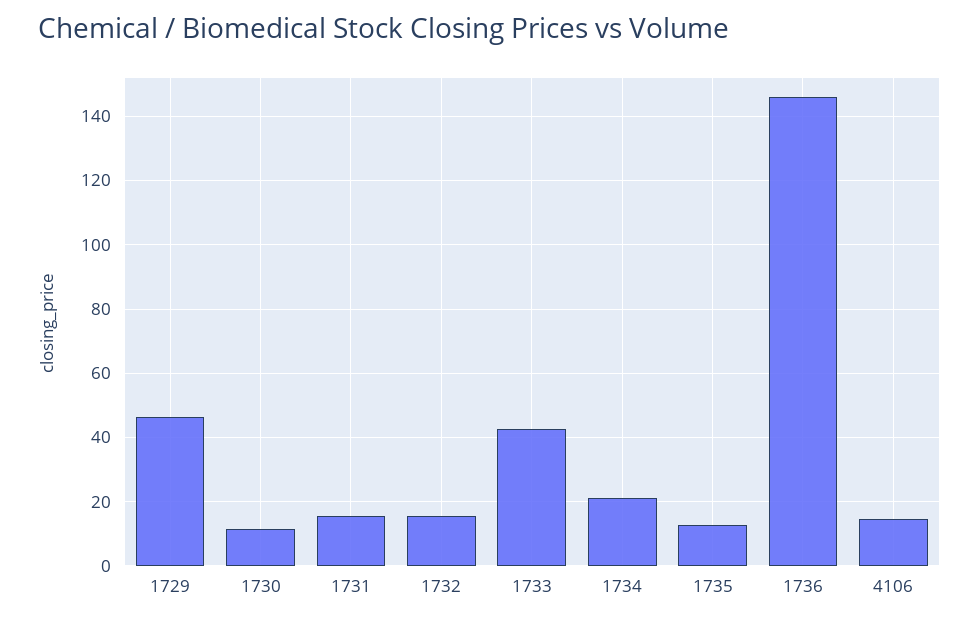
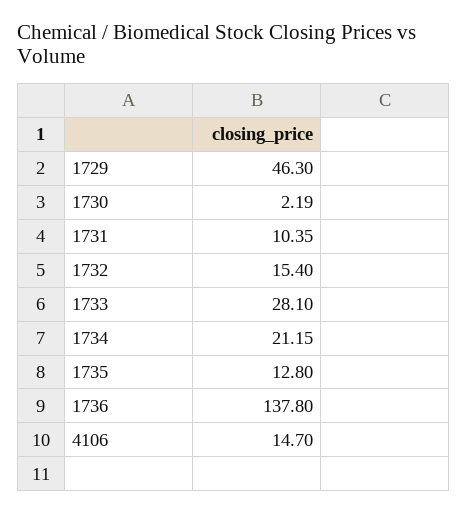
1730: 12 -> 2.19
1731: 16 -> 10.35
1733: 42 -> 28.1
1736: 146 -> 137.8

